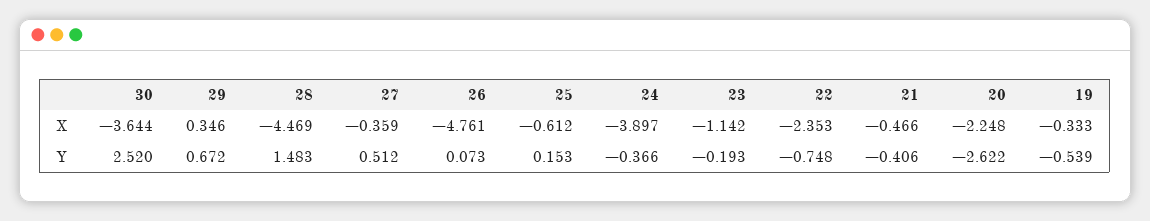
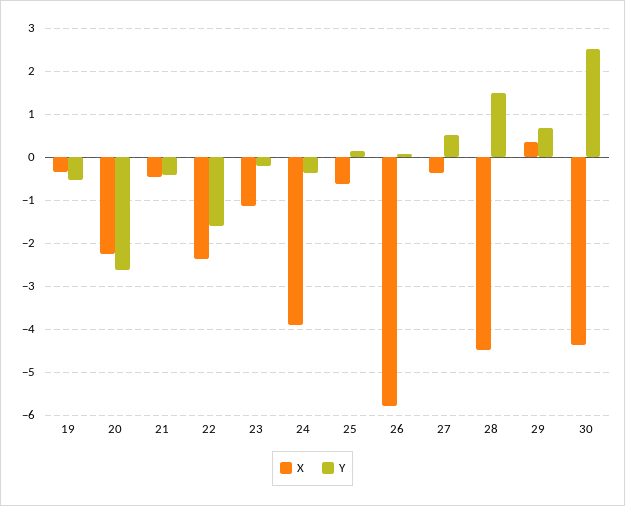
X, 30: -3.644 -> -4.4
X, 26: -4.761 -> -5.8
Y, 22: -0.748 -> -1.6

